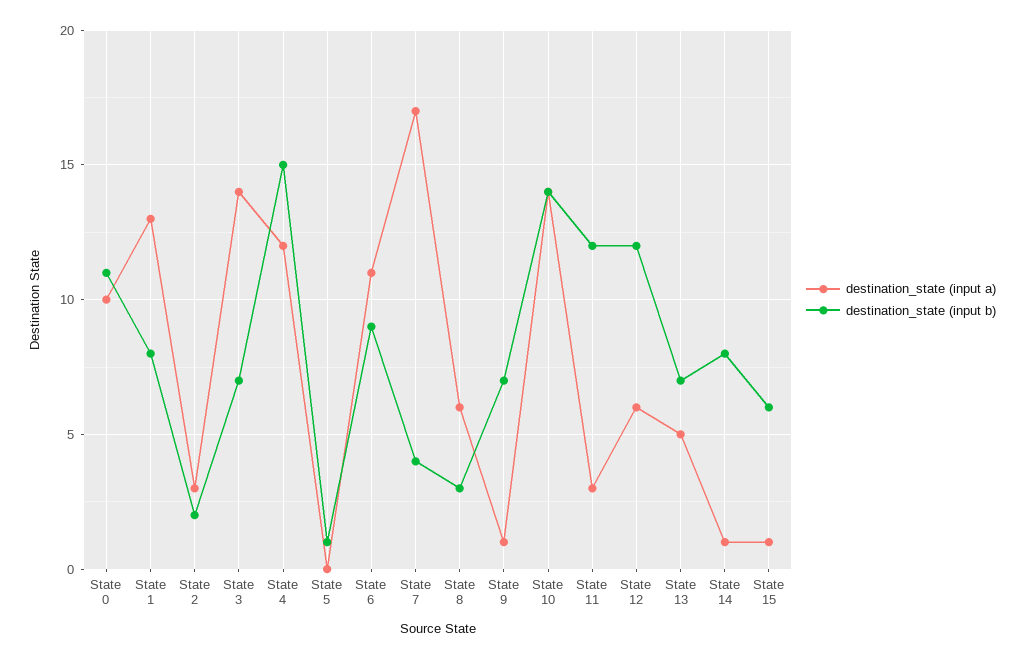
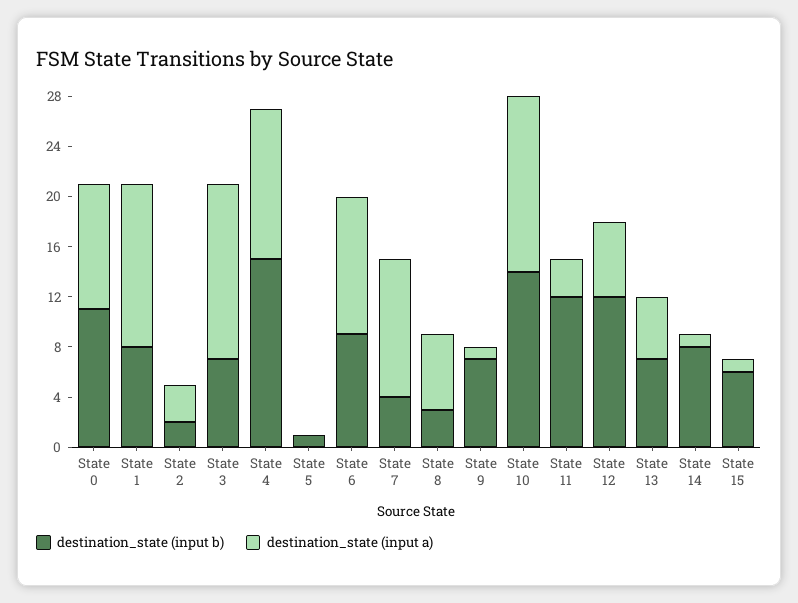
destination_state (input a), State 7: 17 -> 11

